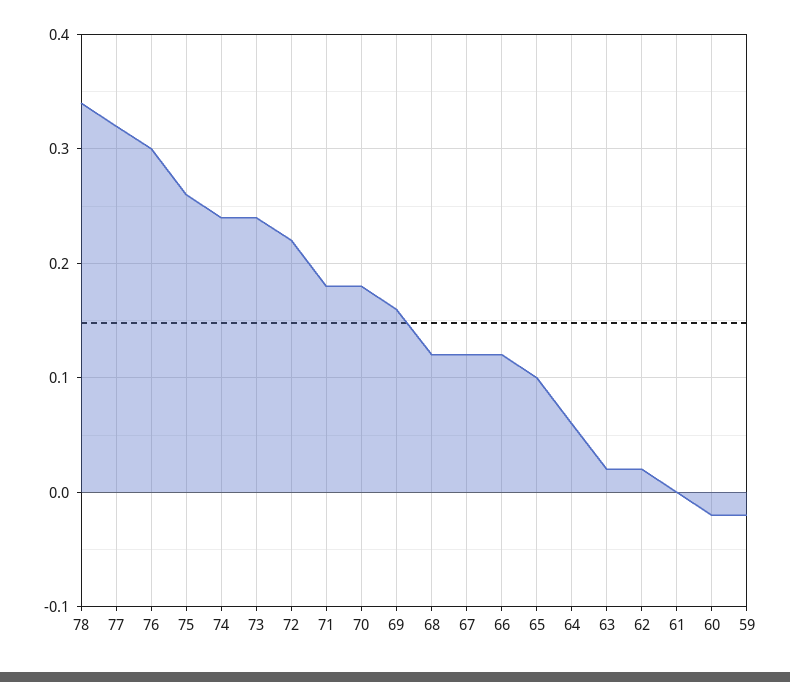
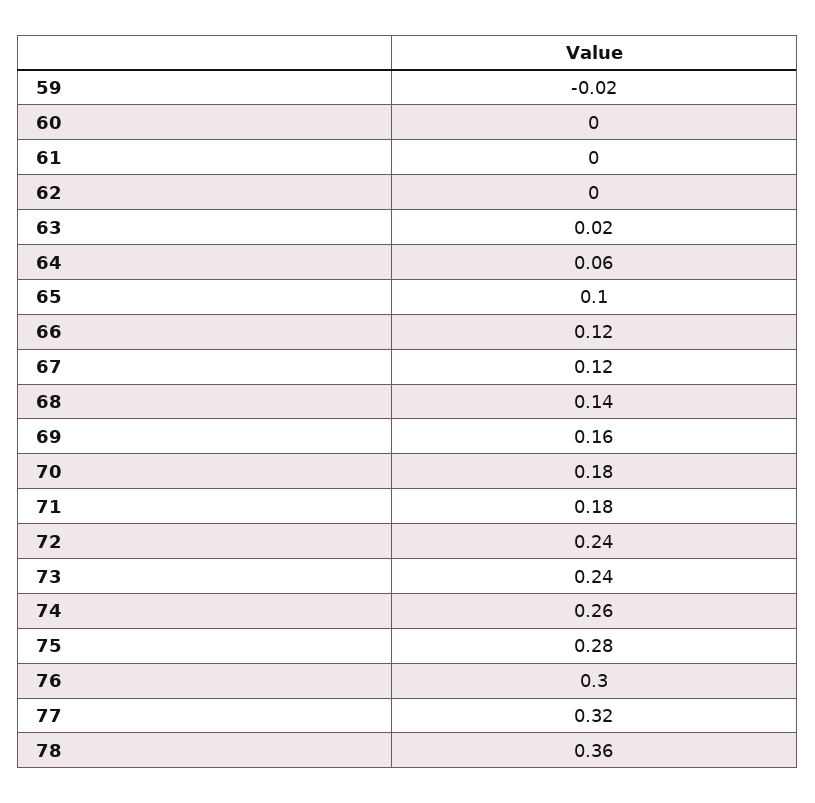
78: 0.34 -> 0.36
75: 0.26 -> 0.28
74: 0.24 -> 0.26
72: 0.22 -> 0.24
68: 0.12 -> 0.14
62: 0.02 -> 0
60: -0.02 -> 0

